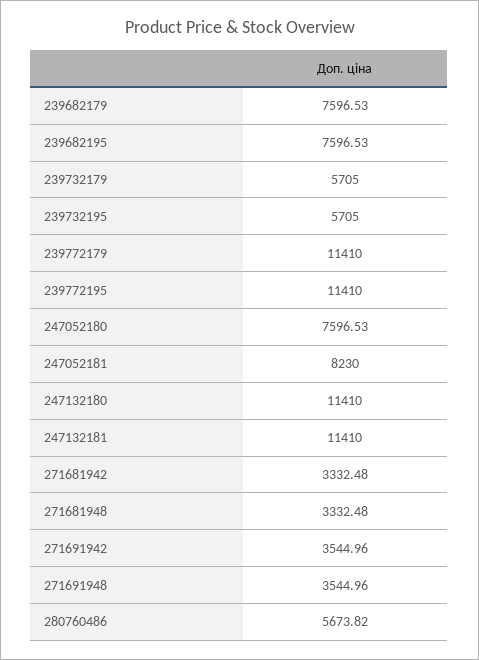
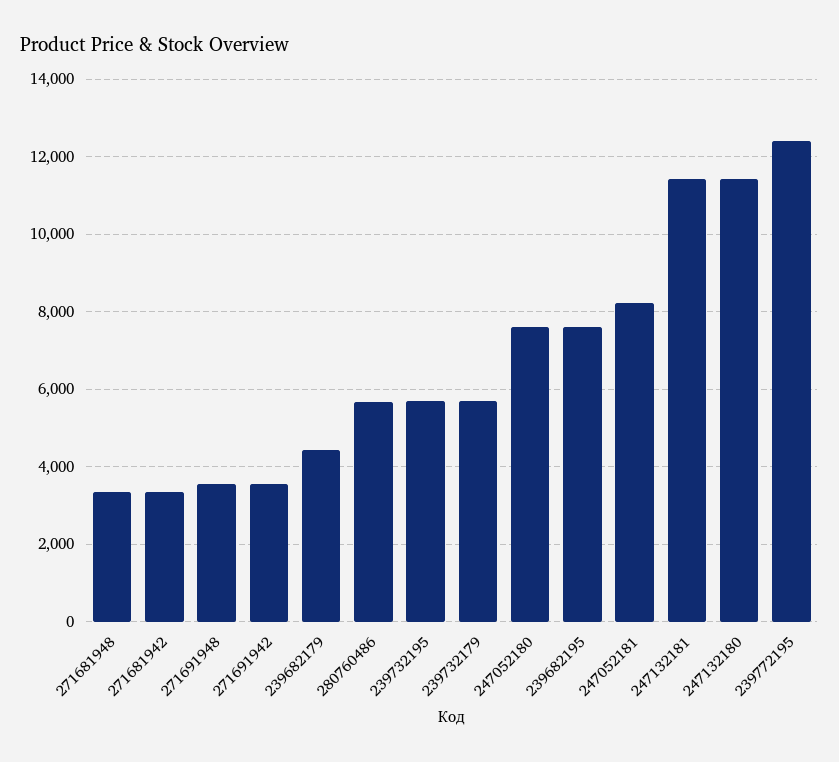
239682179: 7596.53 -> 4400
239772179: 11410 -> none
239772195: 11410 -> 12400

